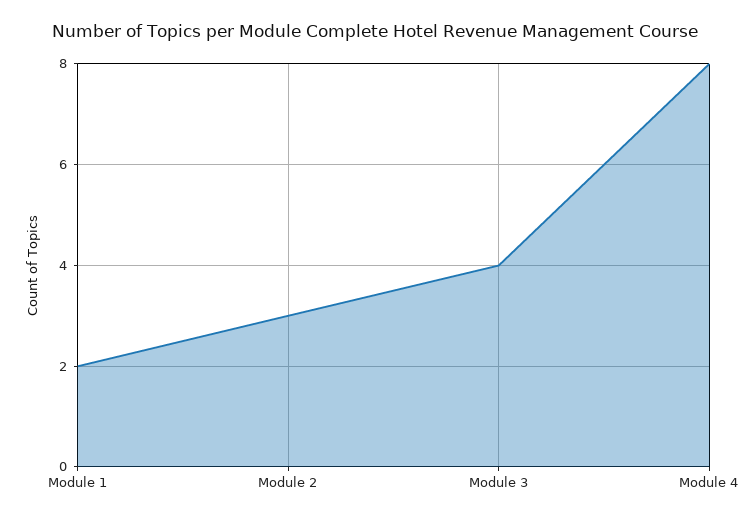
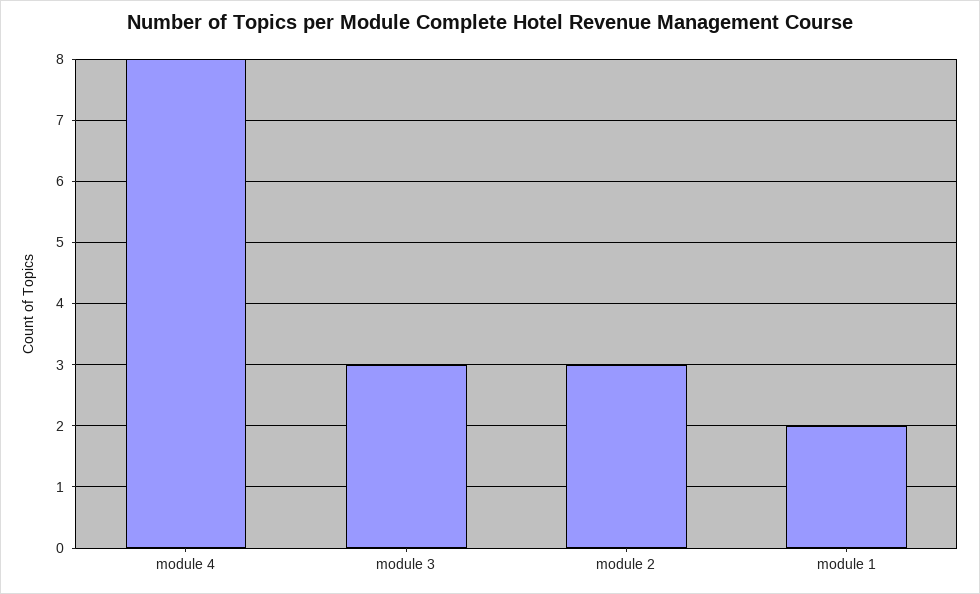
Module 3: 4 -> 3

